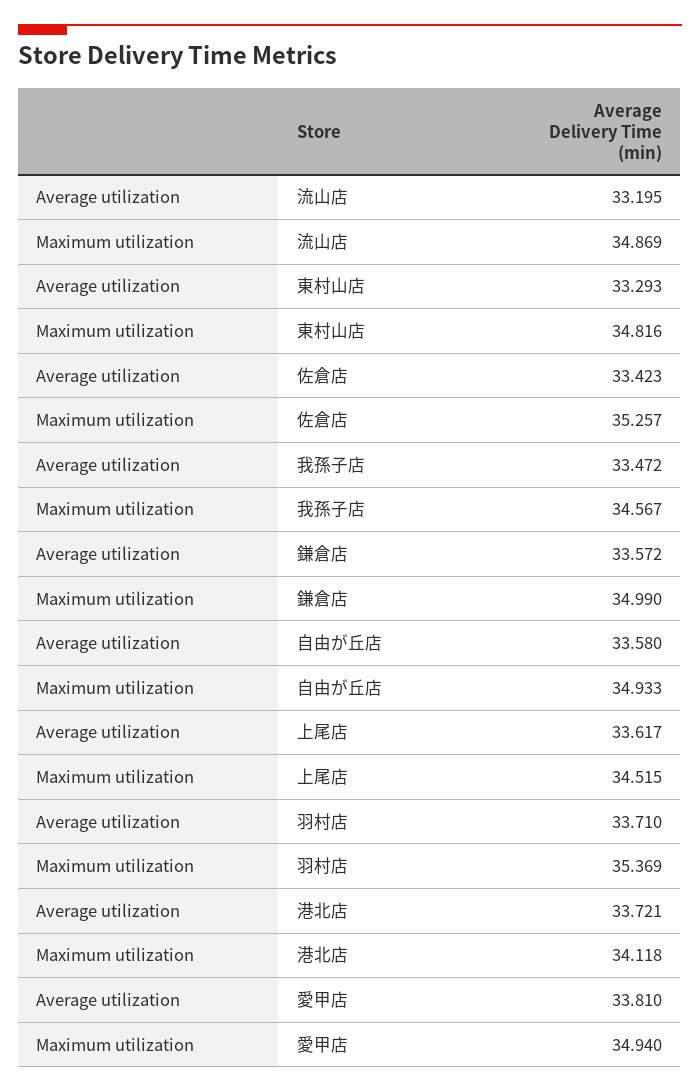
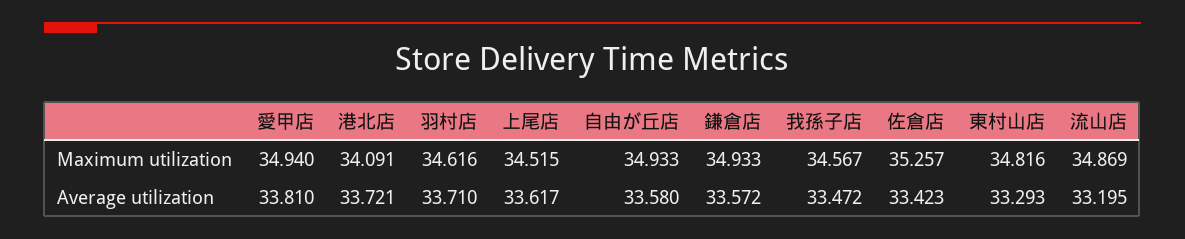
Maximum utilization, 鎌倉店: 34.99 -> 34.933
Maximum utilization, 羽村店: 35.369 -> 34.616
Maximum utilization, 港北店: 34.118 -> 34.091

